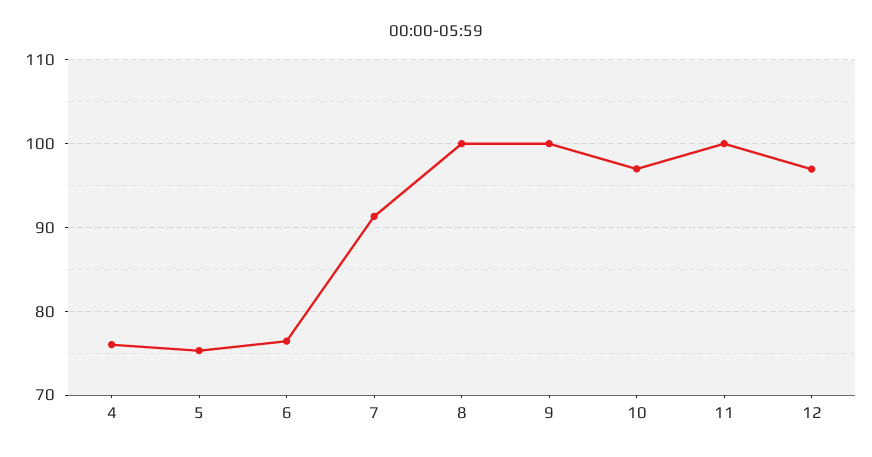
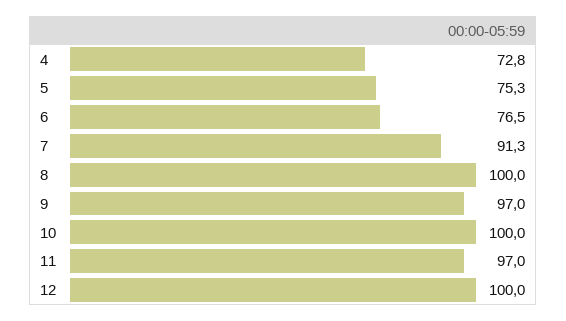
4: 76 -> 72.8
9: 100 -> 97
10: 97 -> 100
11: 100 -> 97
12: 97 -> 100

